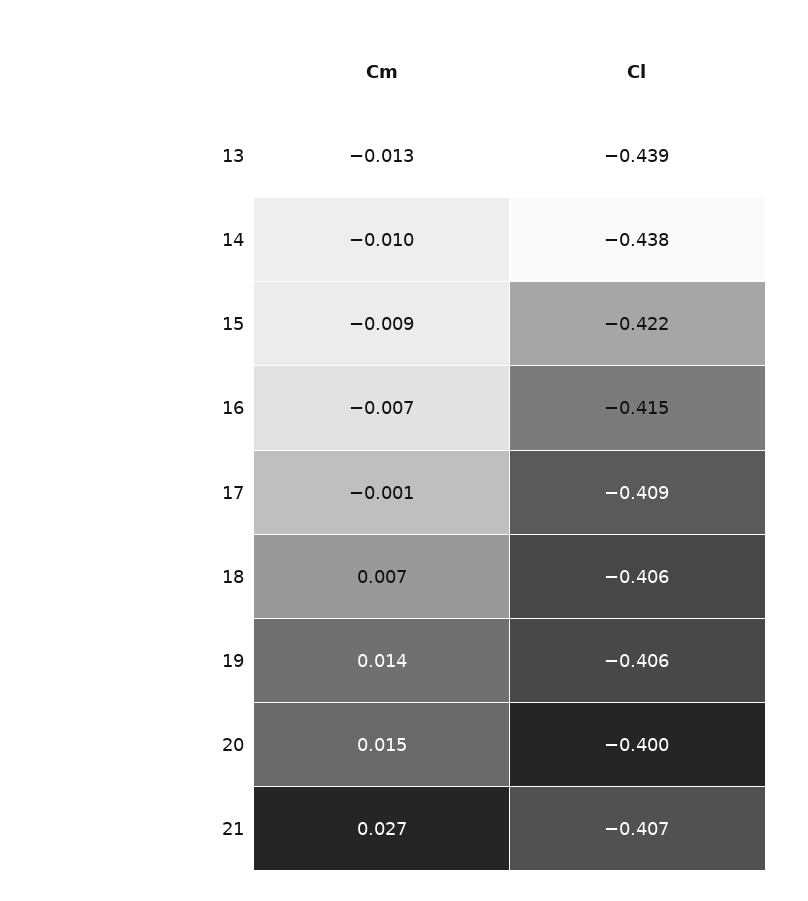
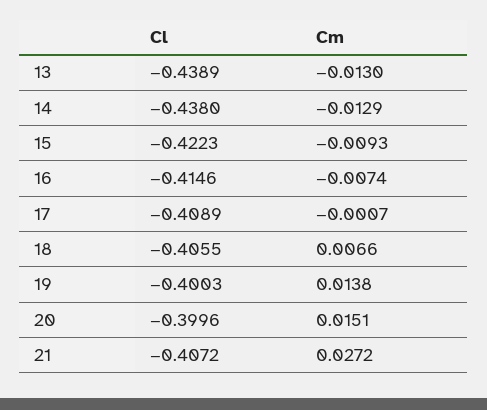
Cm, 14: -0.01 -> -0.0129
Cl, 19: -0.406 -> -0.4003

